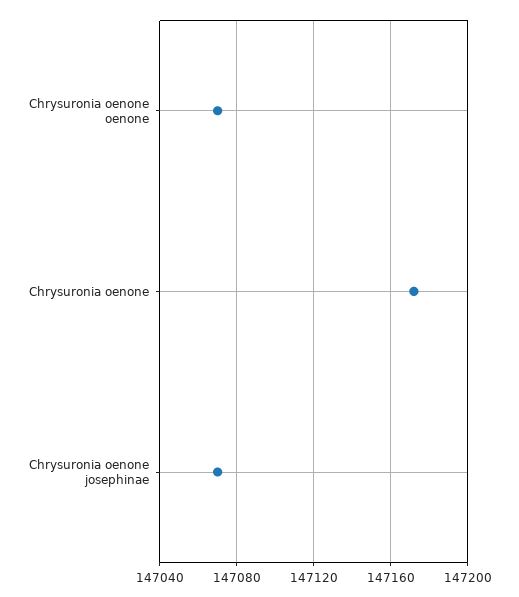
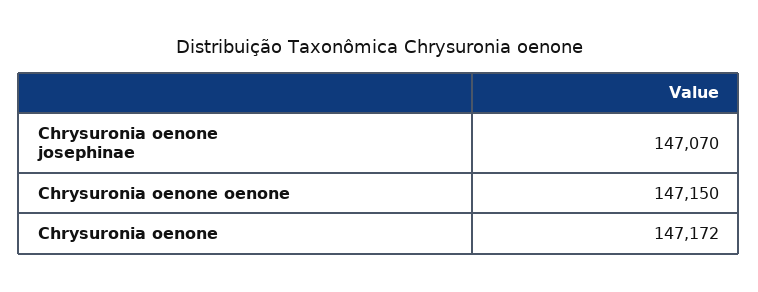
Chrysuronia oenone oenone: 147070 -> 147150

